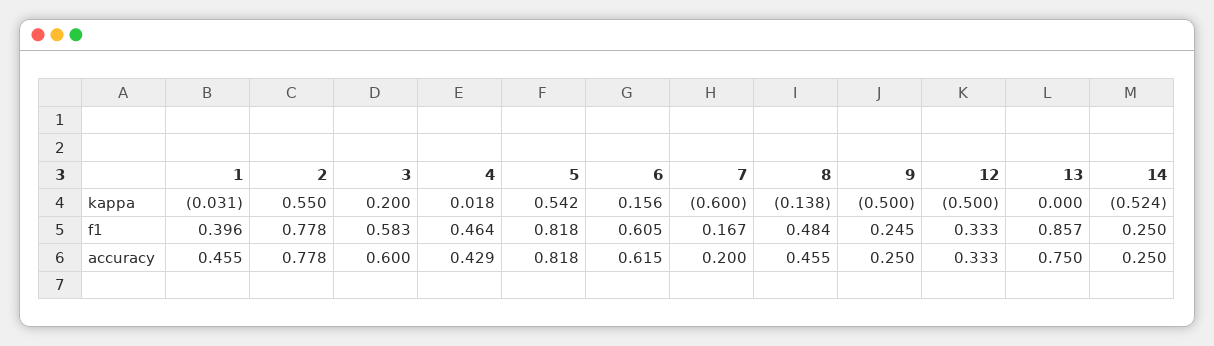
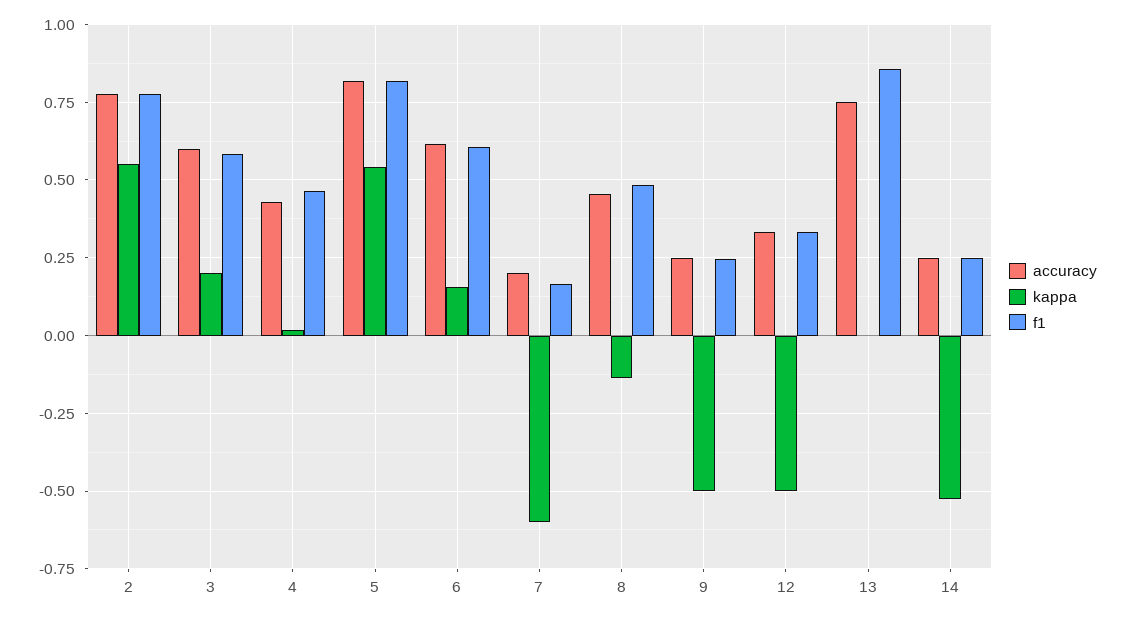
kappa, 1: -0.031 -> none
f1, 1: 0.396 -> none
accuracy, 1: 0.455 -> none

